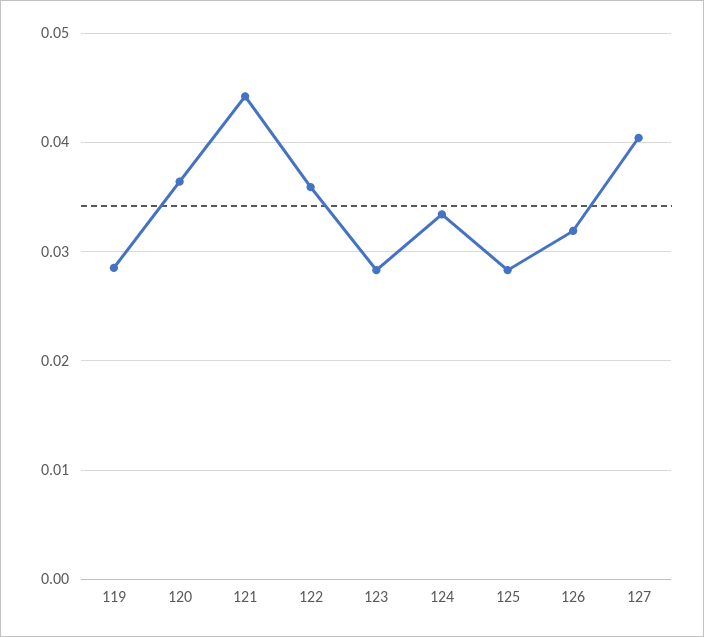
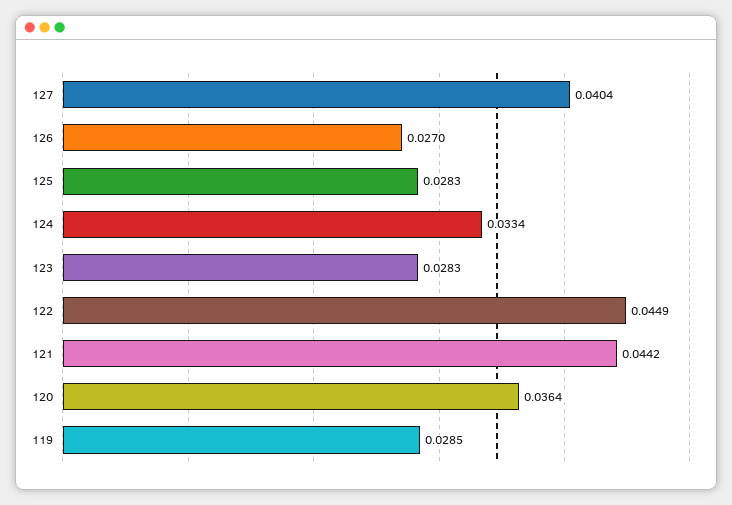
122: 0.036 -> 0.0449
126: 0.032 -> 0.027

